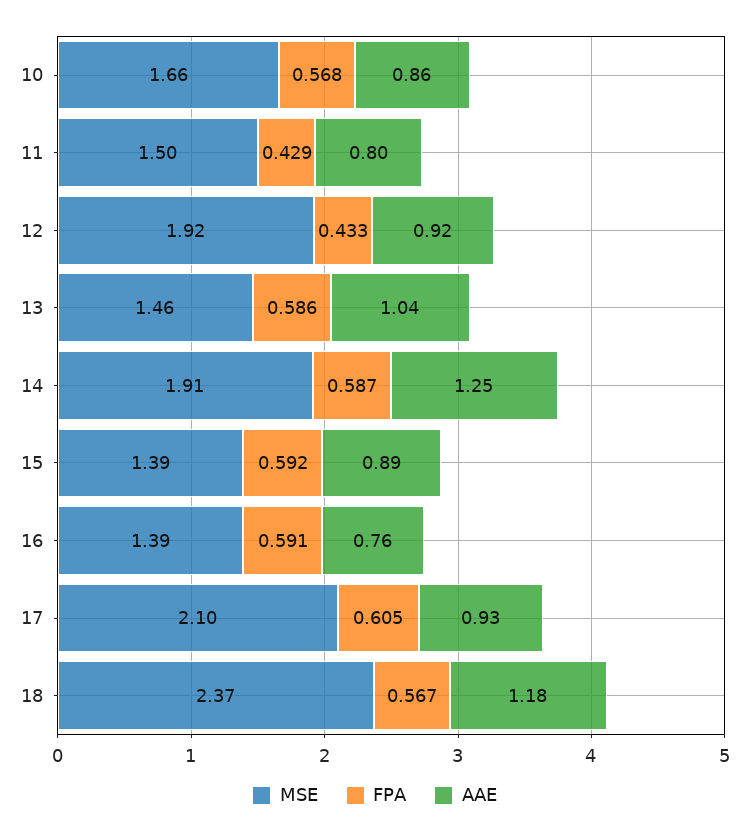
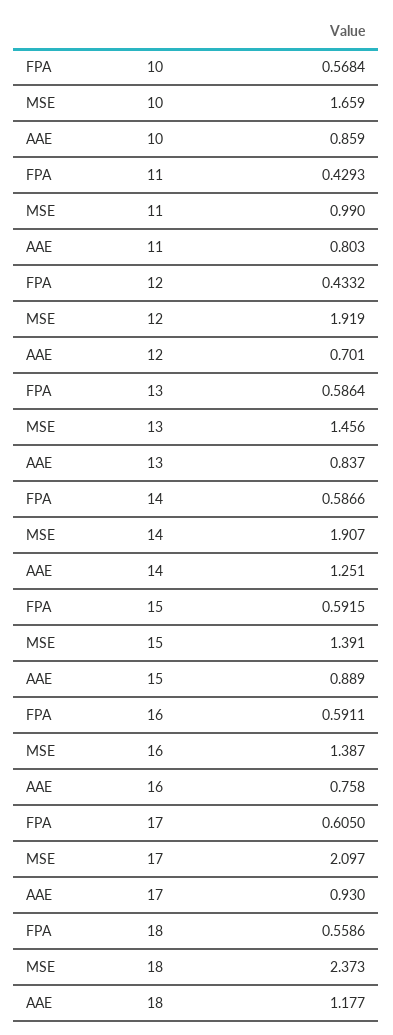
MSE, 11: 1.5 -> 0.99
AAE, 12: 0.92 -> 0.701
AAE, 13: 1.04 -> 0.837
FPA, 18: 0.567 -> 0.5586

